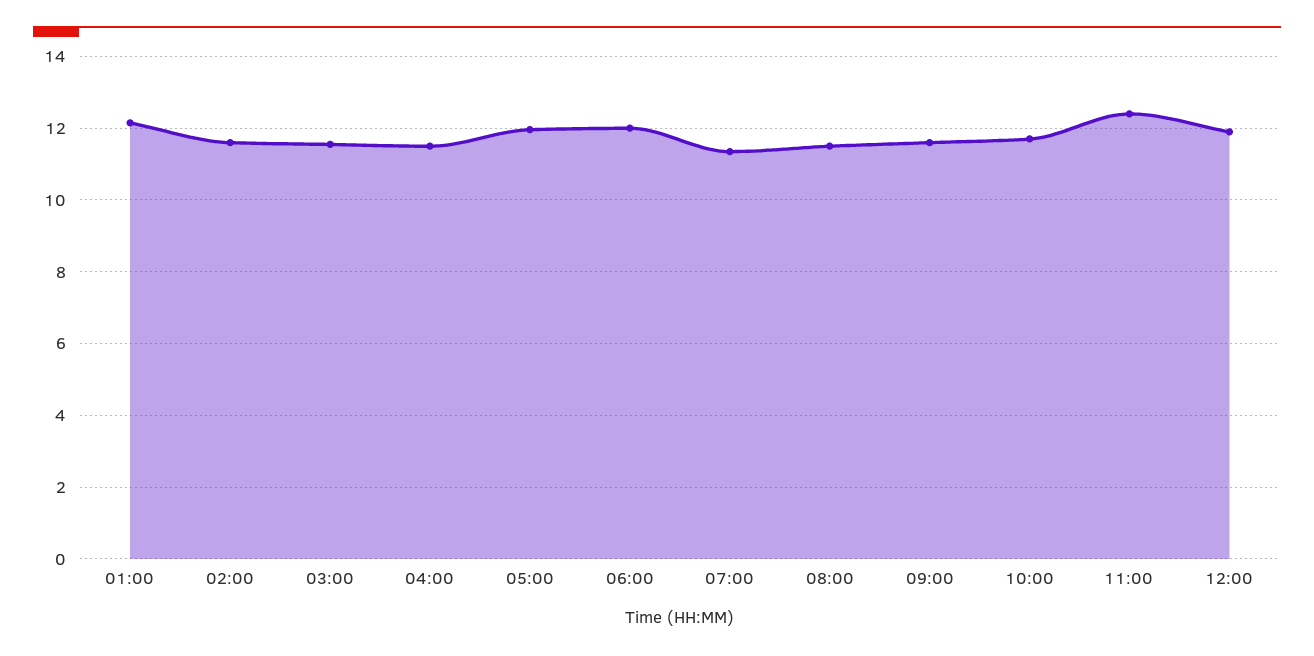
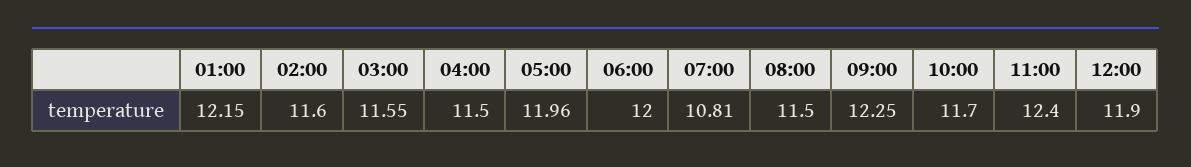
07:00: 11.4 -> 10.81
09:00: 11.6 -> 12.25

